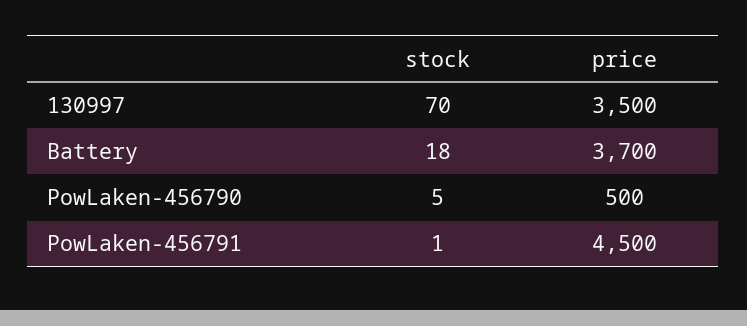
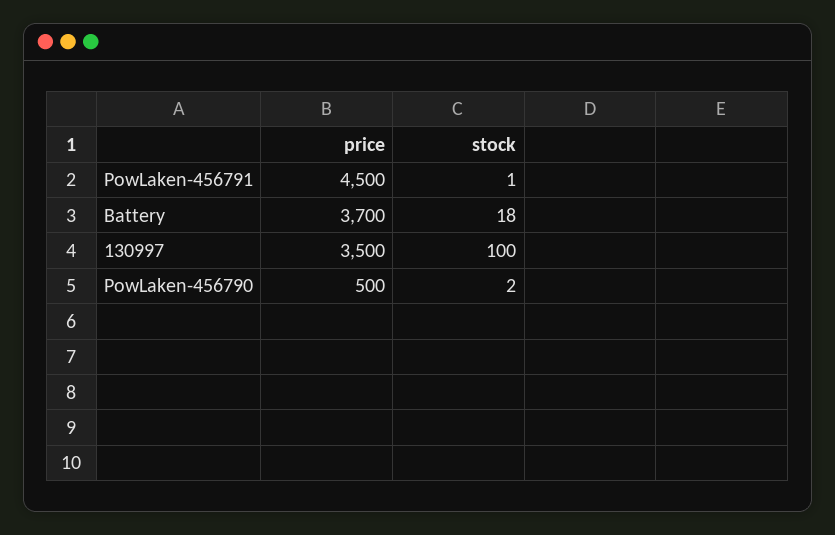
stock, 130997: 70 -> 100
stock, PowLaken-456790: 5 -> 2

